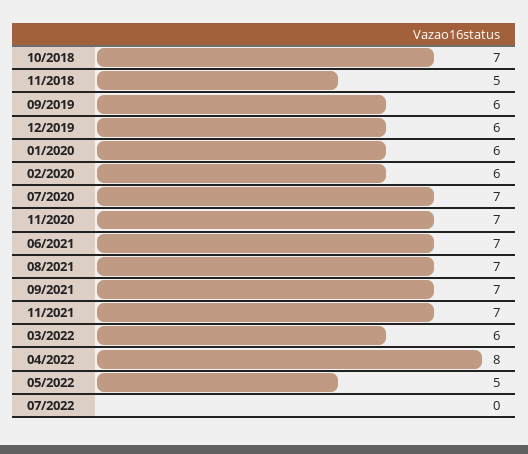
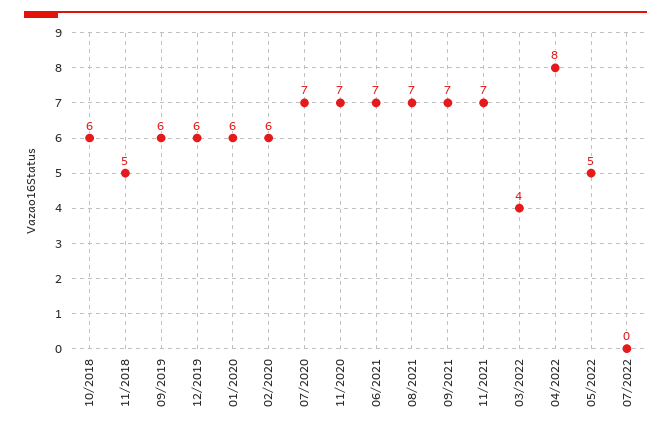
10/2018: 7 -> 6
03/2022: 6 -> 4

